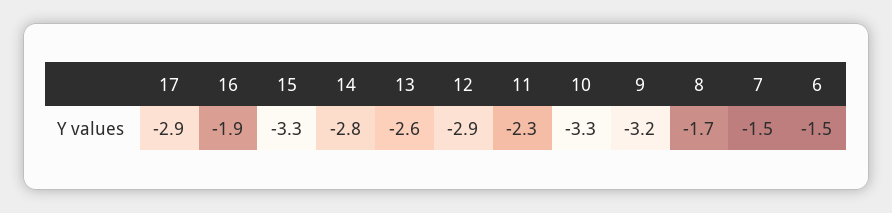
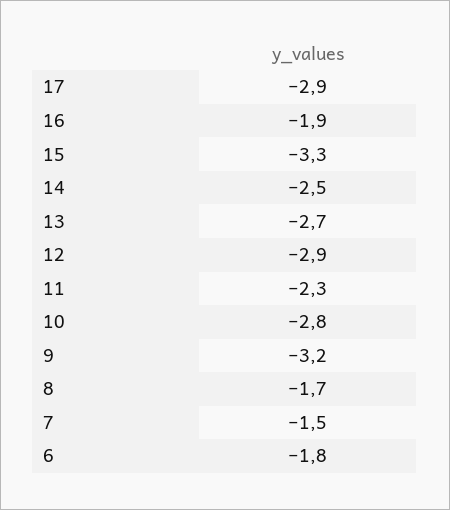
14: -2.8 -> -2.5
13: -2.6 -> -2.7
10: -3.3 -> -2.8
6: -1.5 -> -1.8

